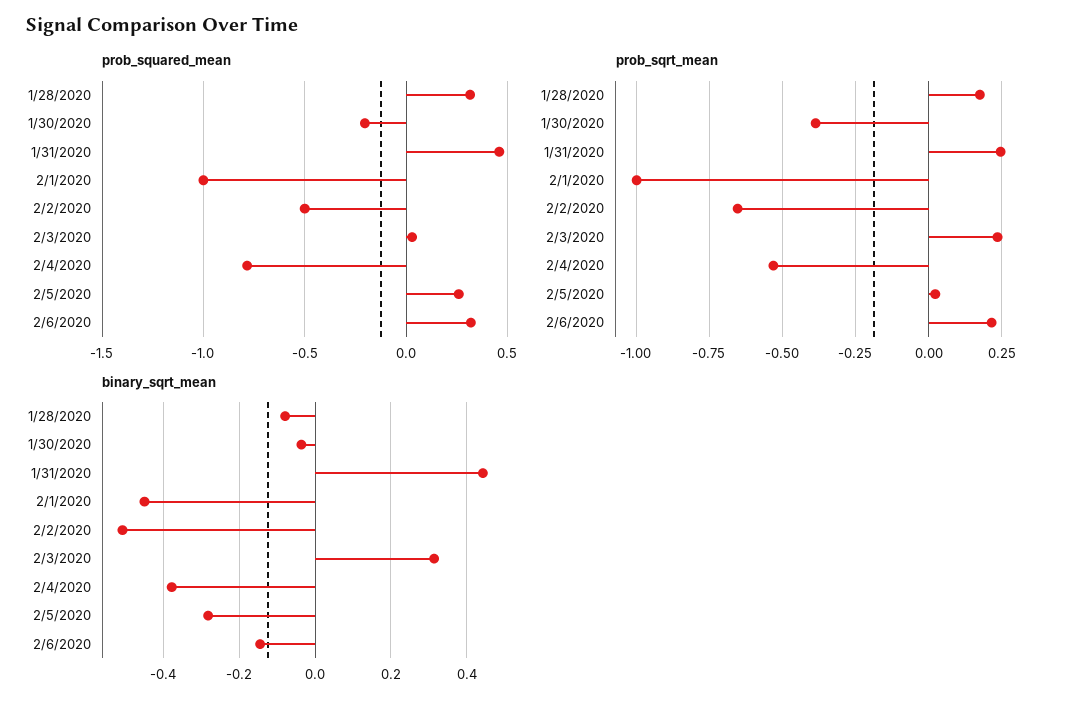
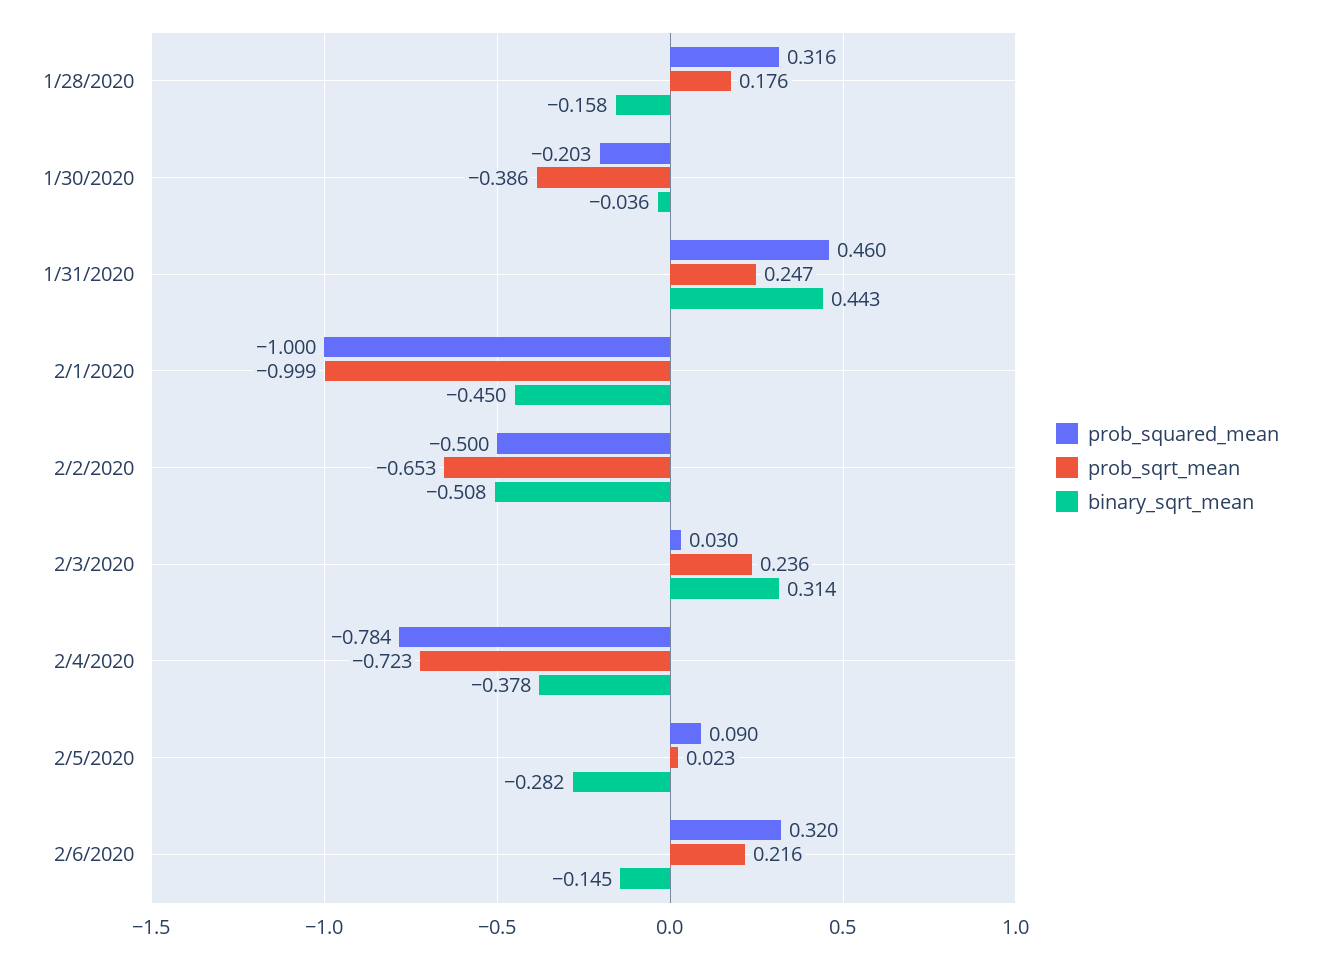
prob_squared_mean, 2/5/2020: 0.25 -> 0.09
prob_sqrt_mean, 2/4/2020: -0.525 -> -0.723
binary_sqrt_mean, 1/28/2020: -0.08 -> -0.158

